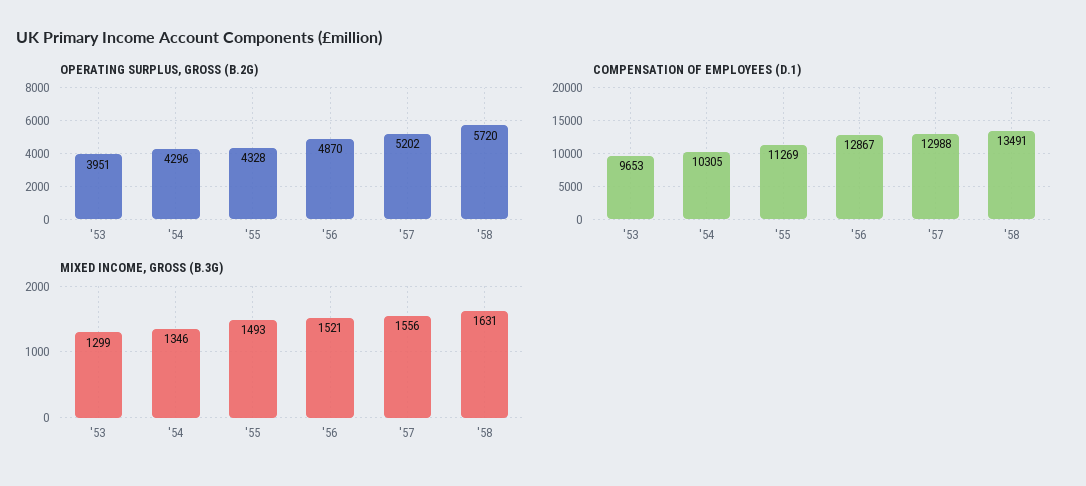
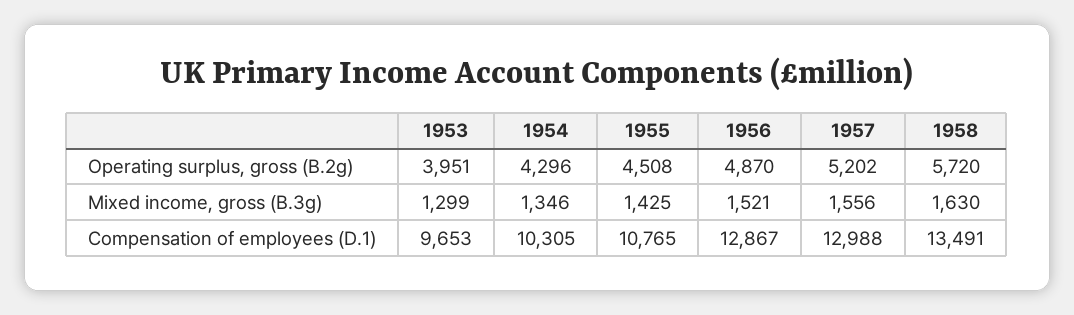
OPERATING SURPLUS, GROSS (B.2G), '55: 4328 -> 4508
COMPENSATION OF EMPLOYEES (D.1), '55: 11269 -> 10765
MIXED INCOME, GROSS (B.3G), '55: 1493 -> 1425
MIXED INCOME, GROSS (B.3G), '58: 1631 -> 1630

